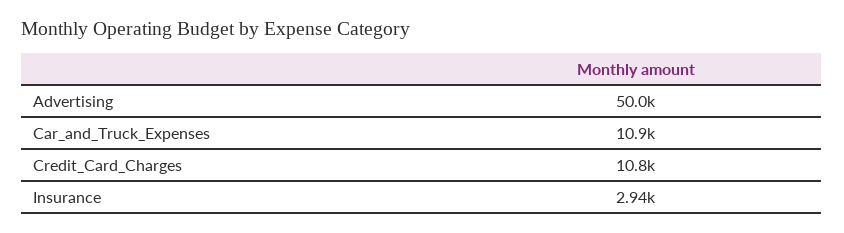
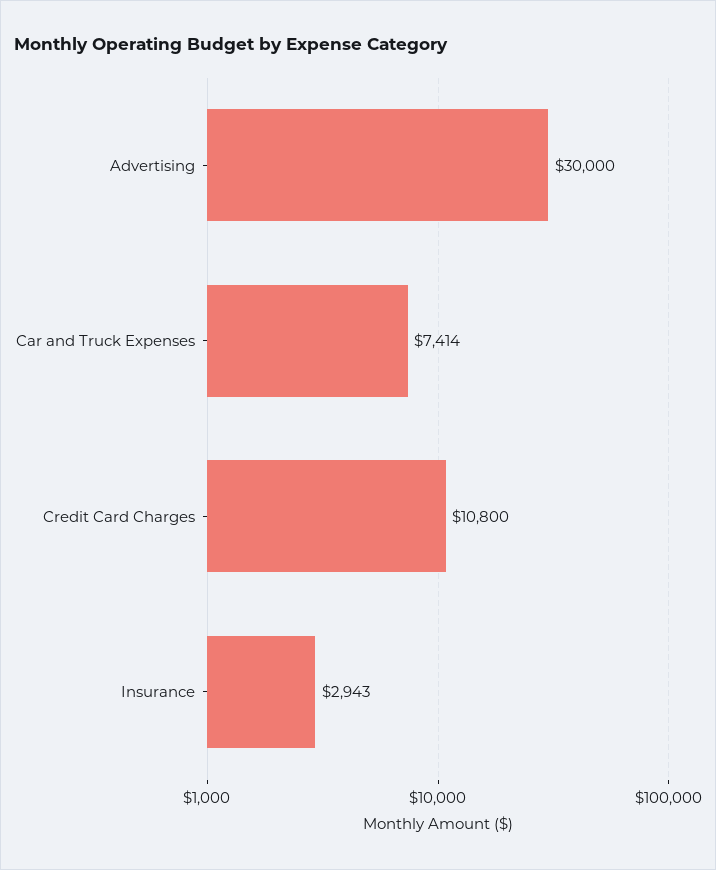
Advertising: 50000 -> 30000
Car_and_Truck_Expenses: 10900 -> 7414

